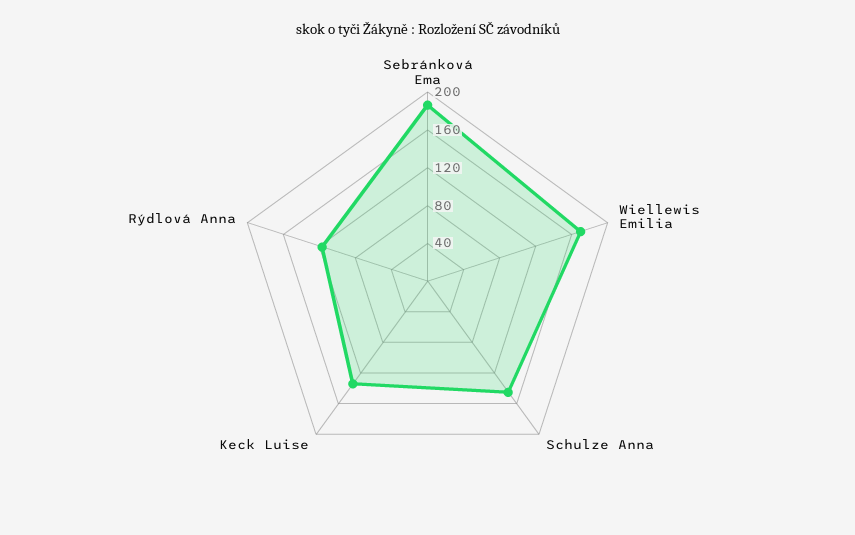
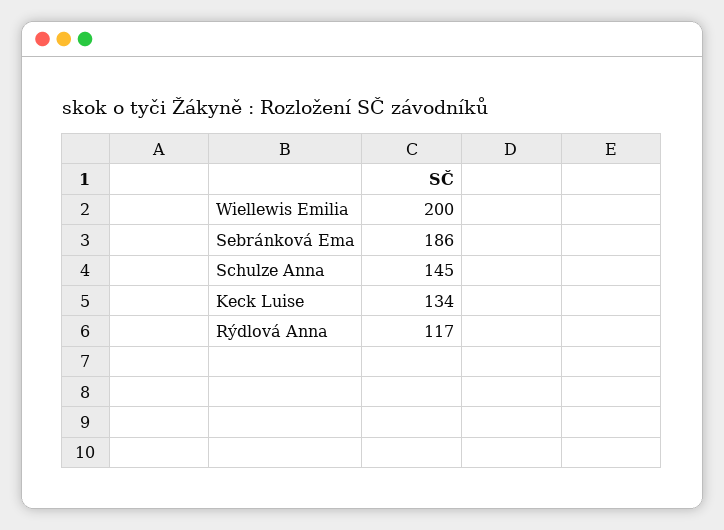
Wiellewis Emilia: 170 -> 200

